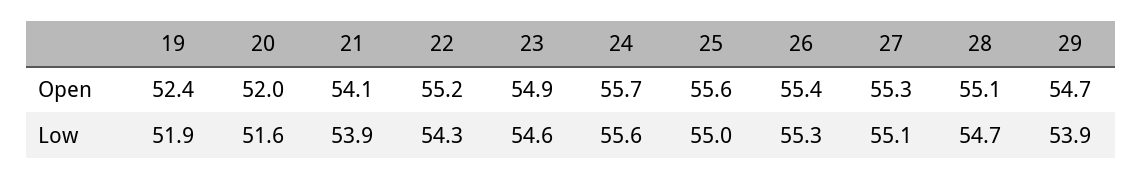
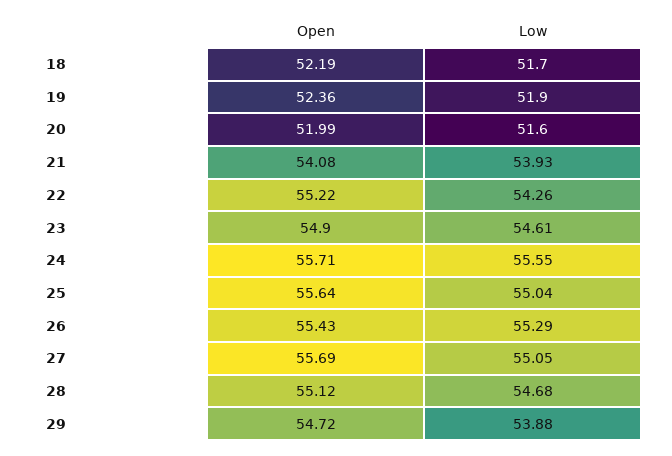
27, Open: 55.3 -> 55.69
18, Open: none -> 52.19
18, Low: none -> 51.7

